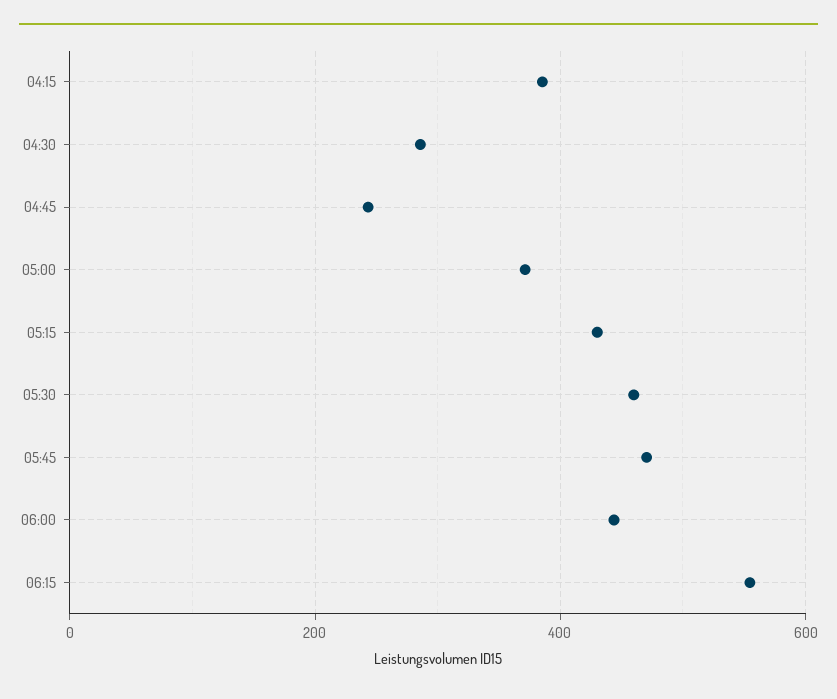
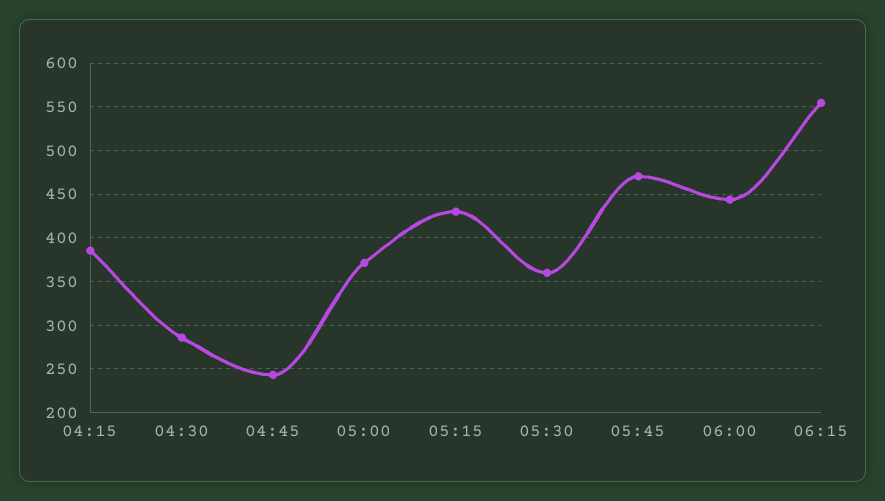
05:30: 460 -> 360

